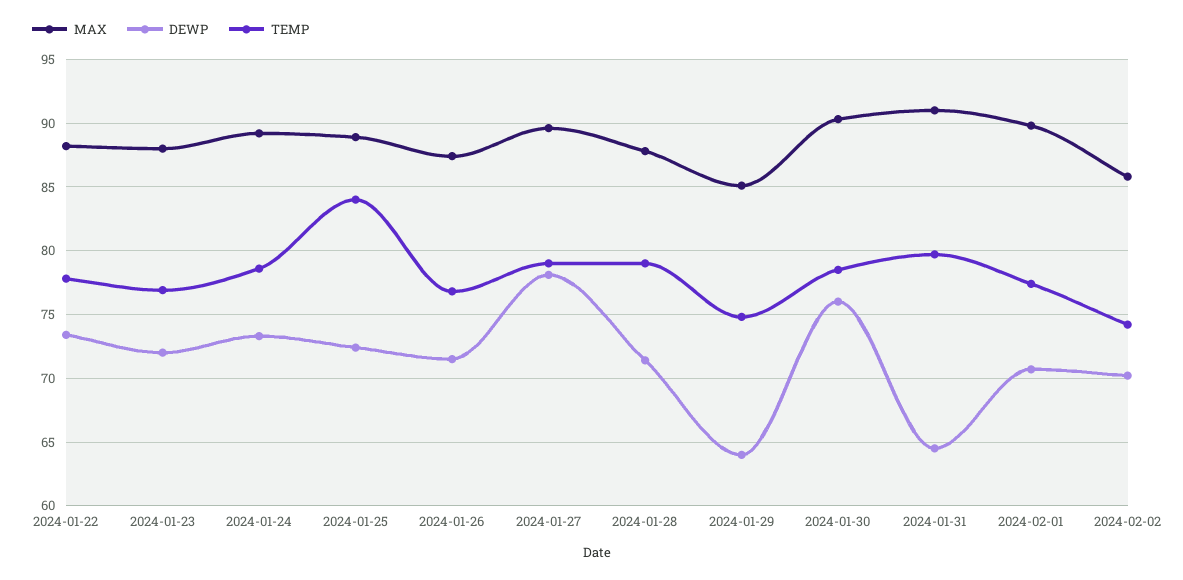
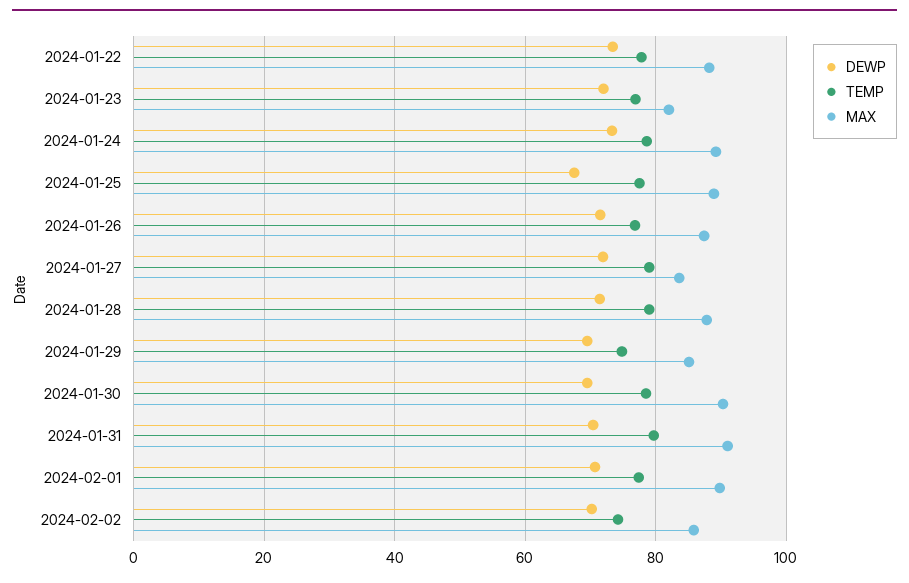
MAX, 2024-01-23: 88 -> 82
DEWP, 2024-01-25: 72.5 -> 68
TEMP, 2024-01-25: 84 -> 78
MAX, 2024-01-27: 89.5 -> 84
DEWP, 2024-01-27: 78 -> 72
DEWP, 2024-01-29: 64 -> 70
DEWP, 2024-01-30: 76 -> 70
DEWP, 2024-01-31: 64.5 -> 70

